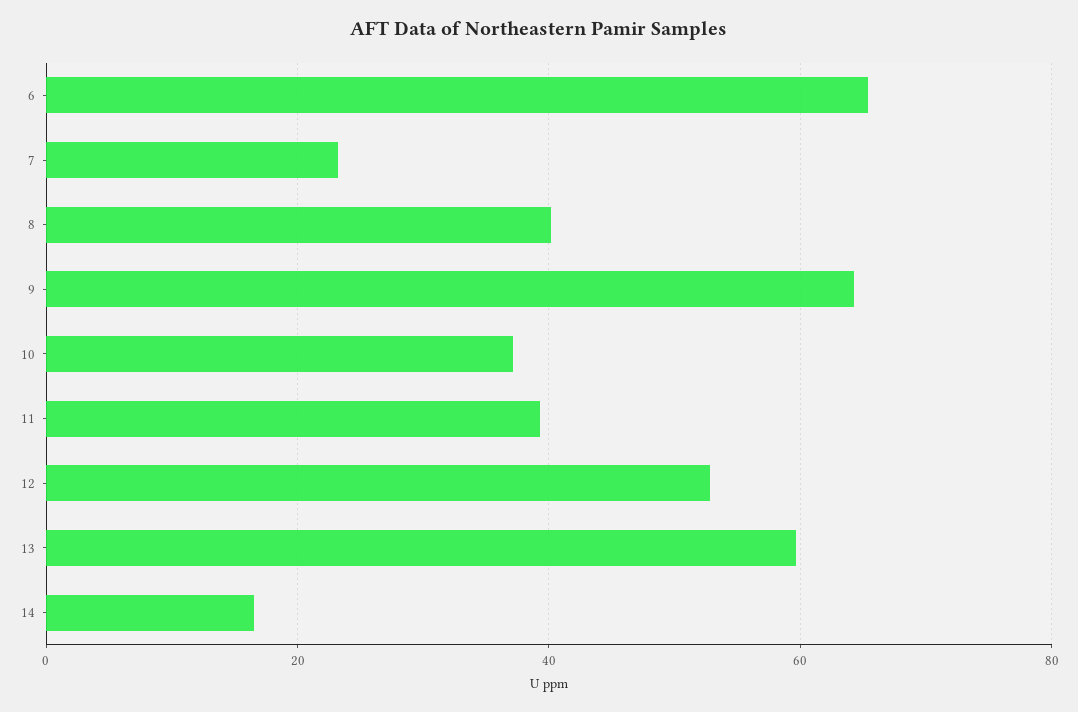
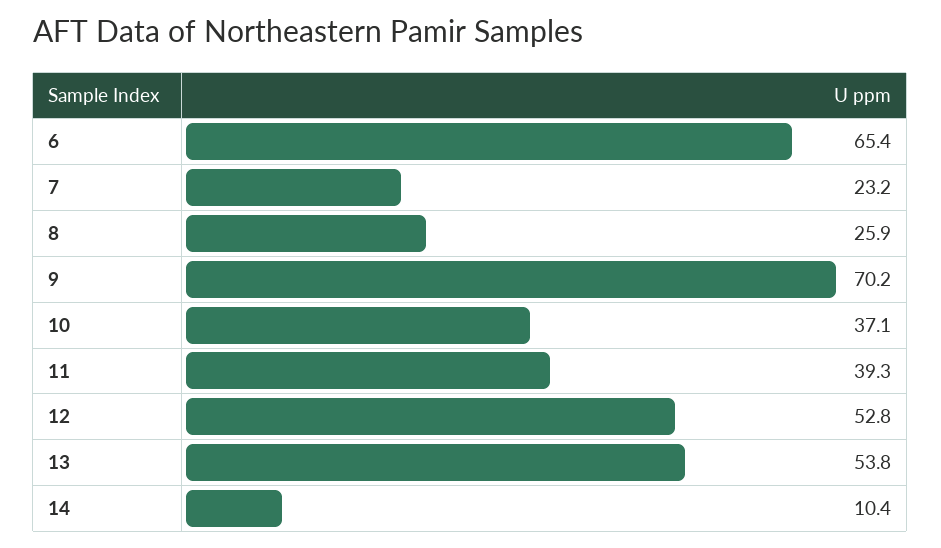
8: 40 -> 25.9
9: 64 -> 70.2
13: 60 -> 53.8
14: 16 -> 10.4

